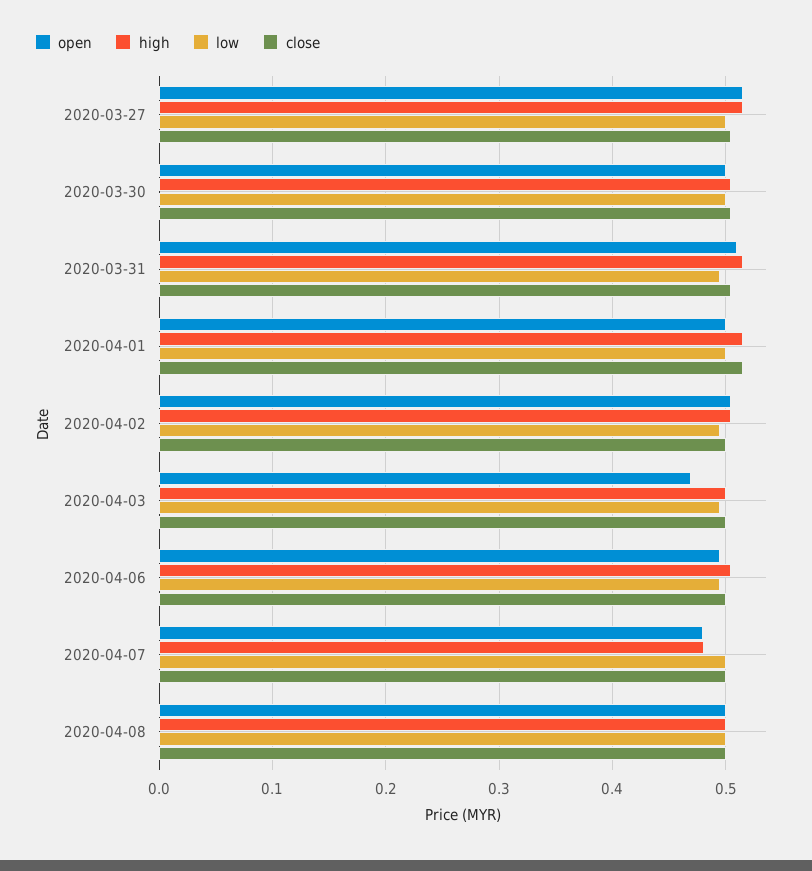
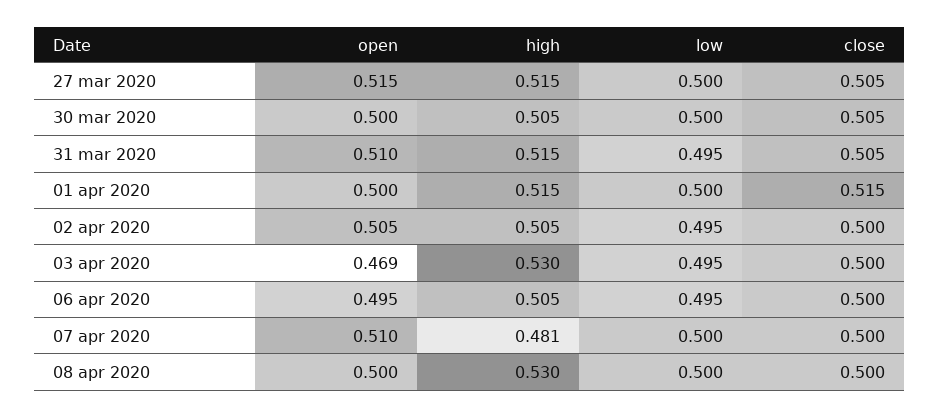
high, 2020-04-03: 0.5 -> 0.53
open, 2020-04-07: 0.48 -> 0.51
high, 2020-04-08: 0.5 -> 0.53

